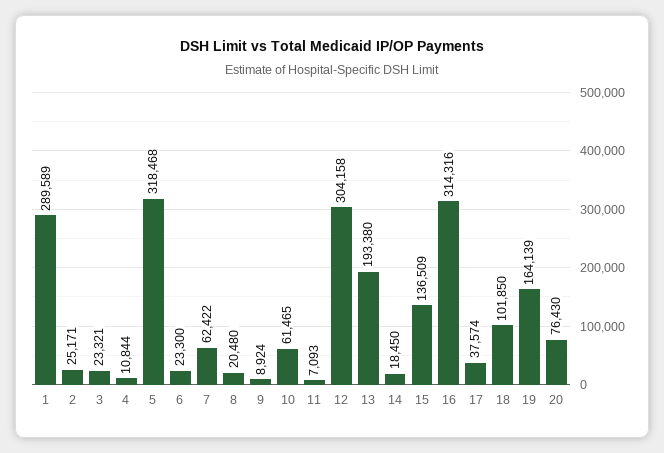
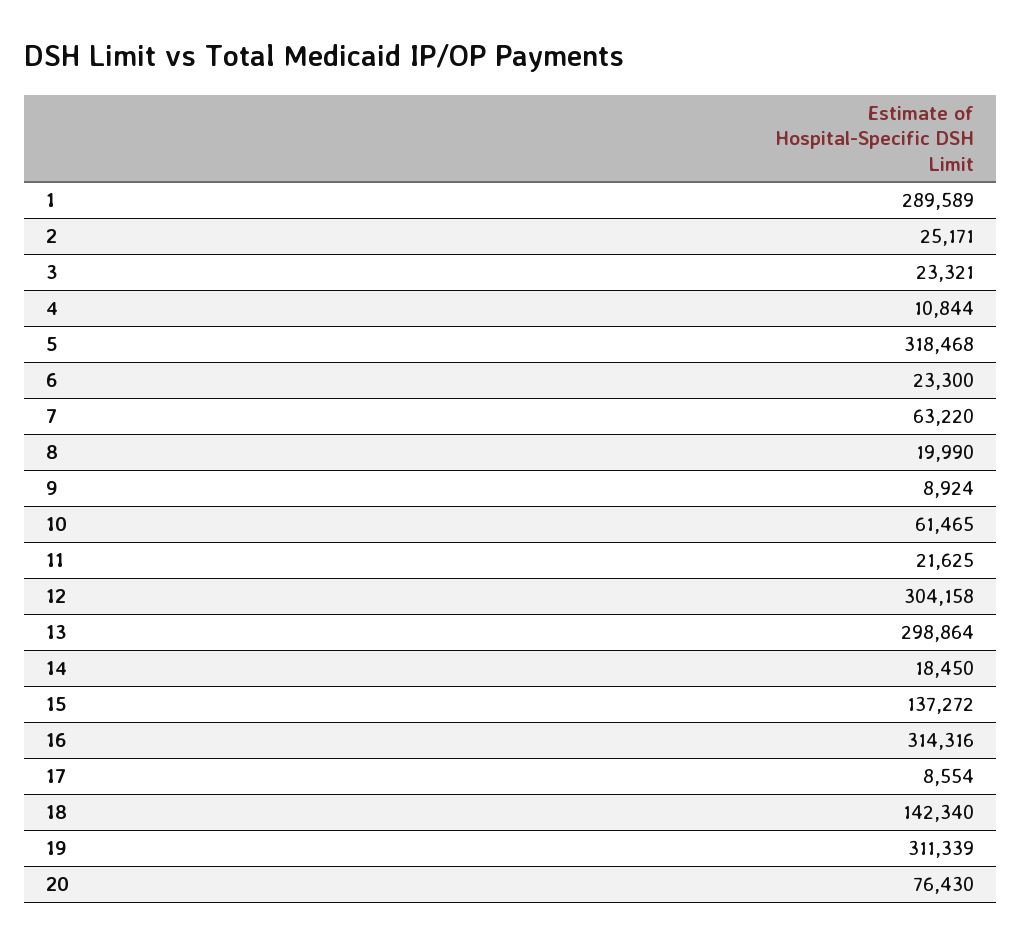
7: 62422 -> 63220
8: 20480 -> 19990
11: 7093 -> 21625
13: 193380 -> 298864
15: 136509 -> 137272
17: 37574 -> 8554
18: 101850 -> 142340
19: 164139 -> 311339

